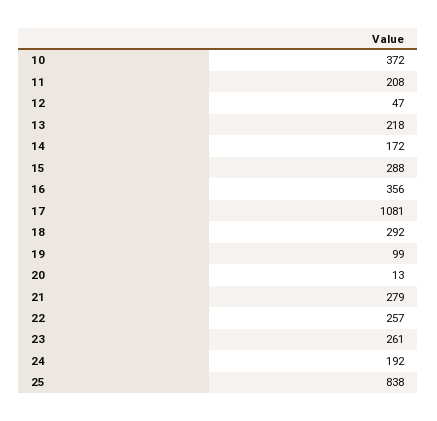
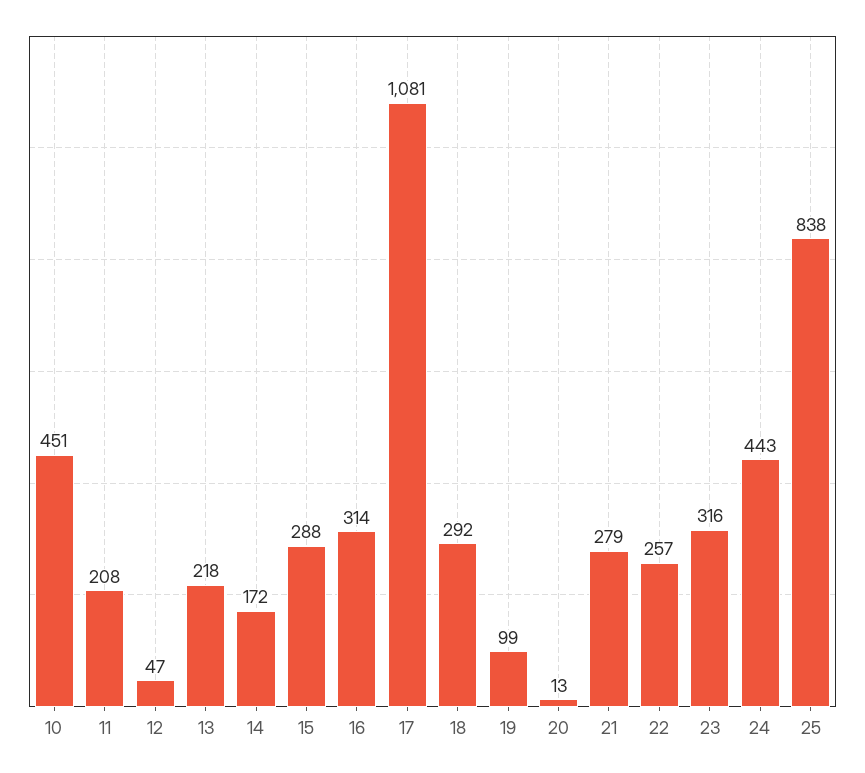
10: 372 -> 451
16: 356 -> 314
23: 261 -> 316
24: 192 -> 443

